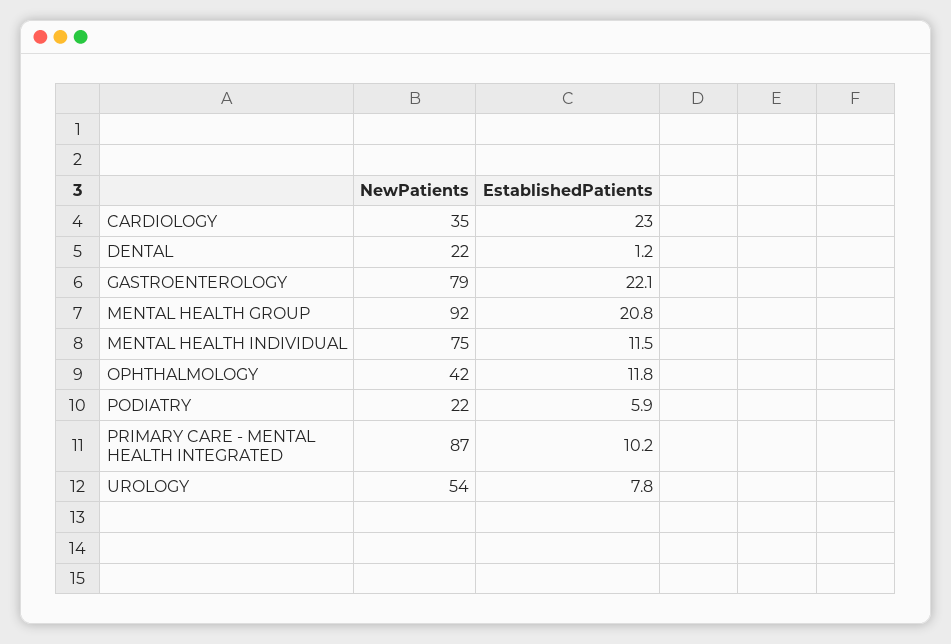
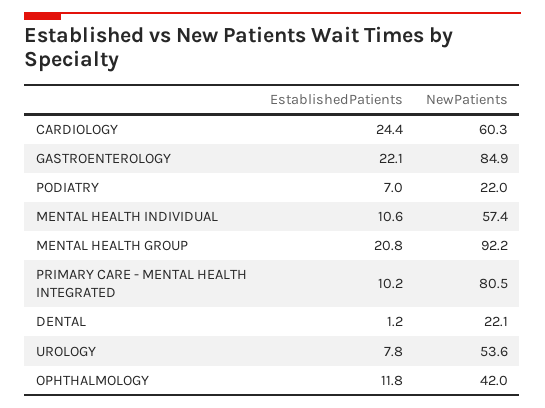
NewPatients, CARDIOLOGY: 35 -> 60.3
EstablishedPatients, CARDIOLOGY: 23 -> 24.4
NewPatients, GASTROENTEROLOGY: 79 -> 84.9
NewPatients, MENTAL HEALTH INDIVIDUAL: 75 -> 57.4
EstablishedPatients, MENTAL HEALTH INDIVIDUAL: 11.5 -> 10.6
EstablishedPatients, PODIATRY: 5.9 -> 7
NewPatients, PRIMARY CARE - MENTAL HEALTH INTEGRATED: 87 -> 80.5

